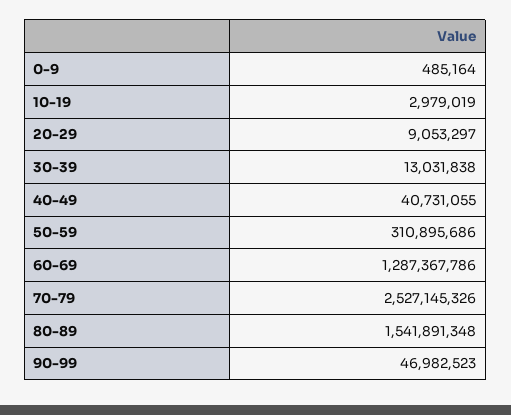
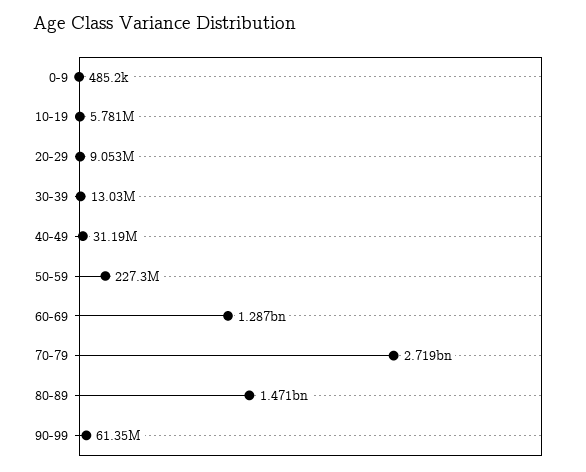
10-19: 2979019 -> 5781000
40-49: 40731055 -> 31190000
50-59: 310895686 -> 227300000
70-79: 2527145326 -> 2719000000
80-89: 1541891348 -> 1471000000
90-99: 46982523 -> 61350000

